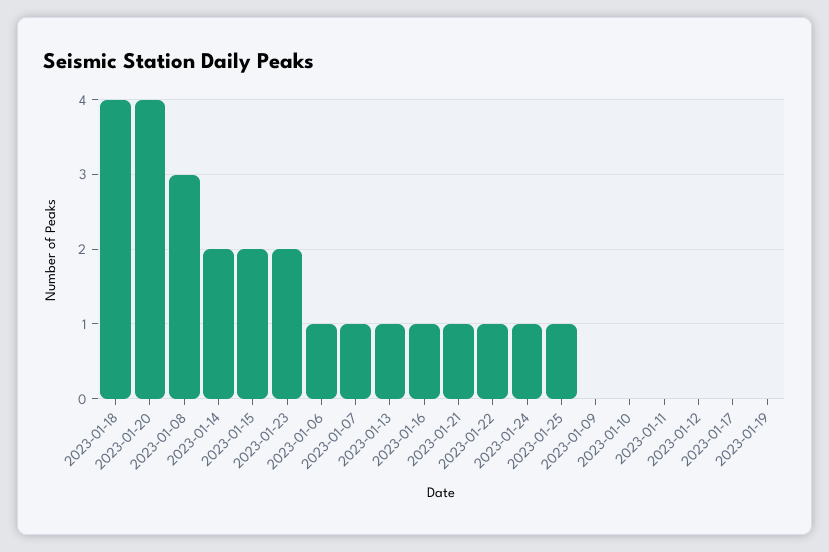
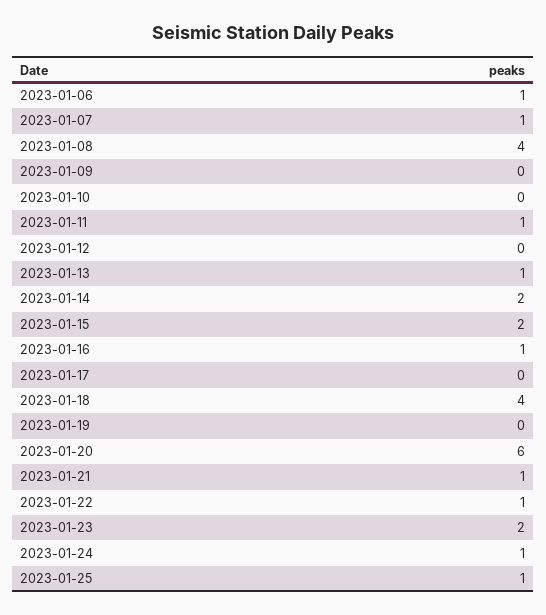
2023-01-20: 4 -> 6
2023-01-08: 3 -> 4
2023-01-11: 0 -> 1

